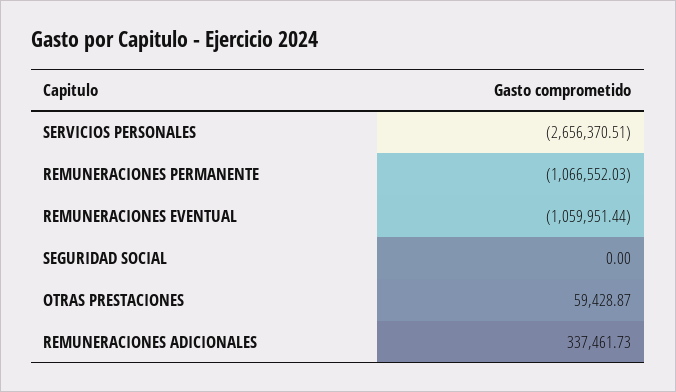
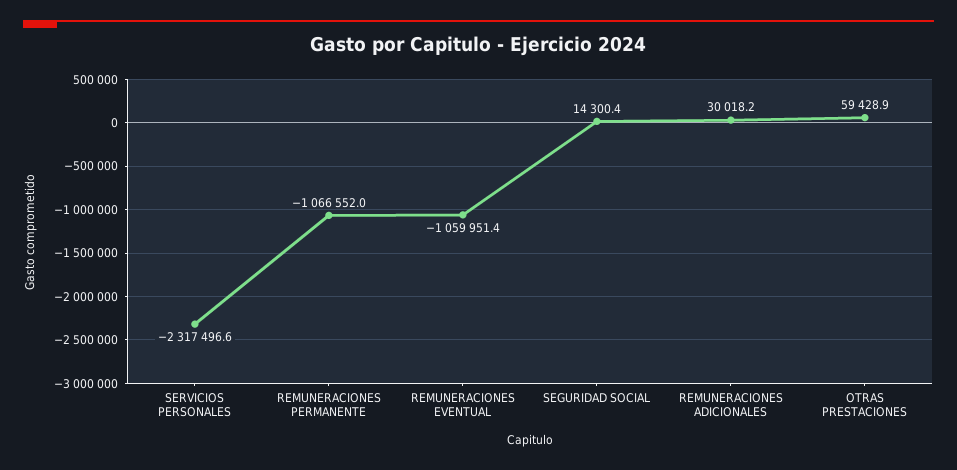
SERVICIOS PERSONALES: -2656370.51 -> -2317496.6
SEGURIDAD SOCIAL: 0 -> 14300.4
REMUNERACIONES ADICIONALES: 337461.73 -> 30018.2

